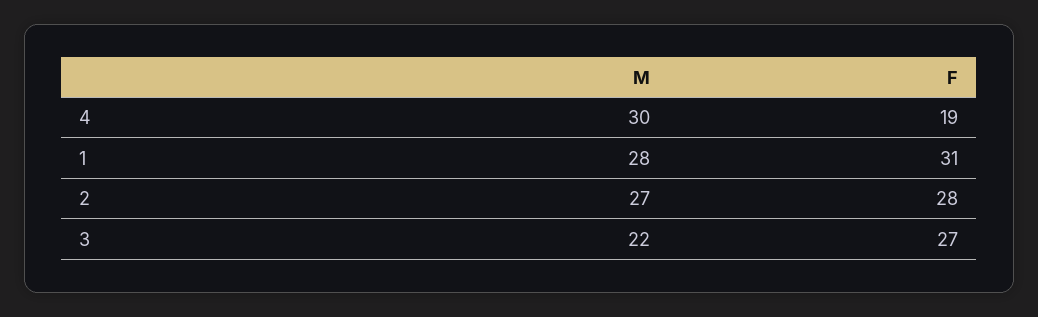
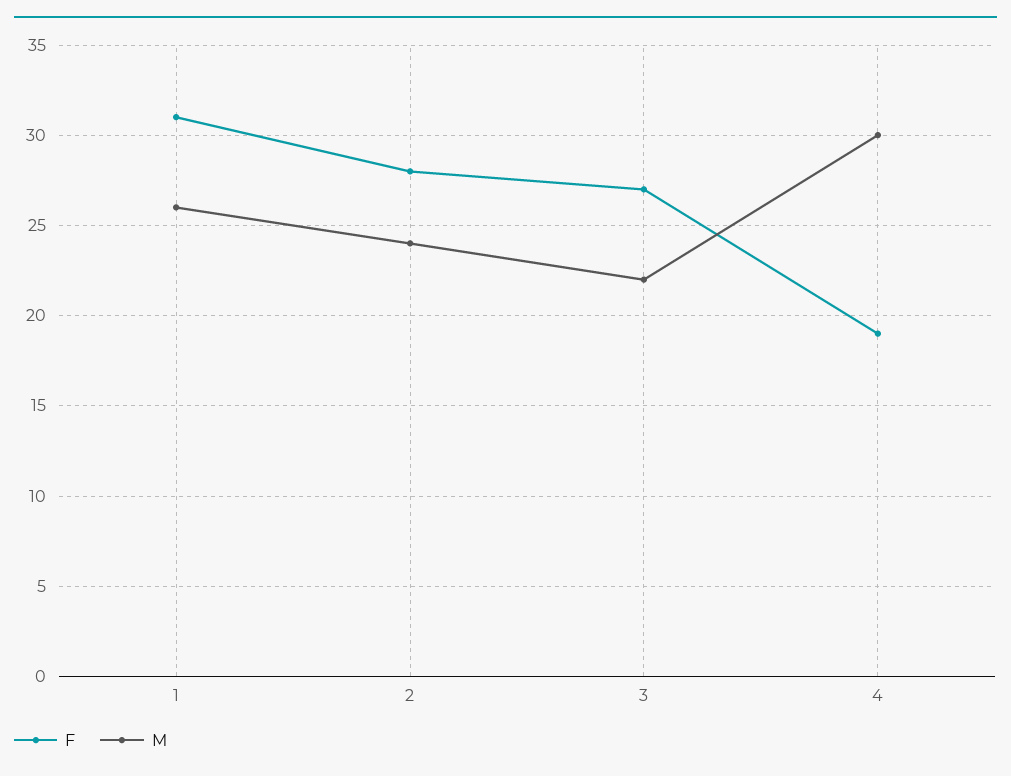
M, 1: 28 -> 26
M, 2: 27 -> 24

